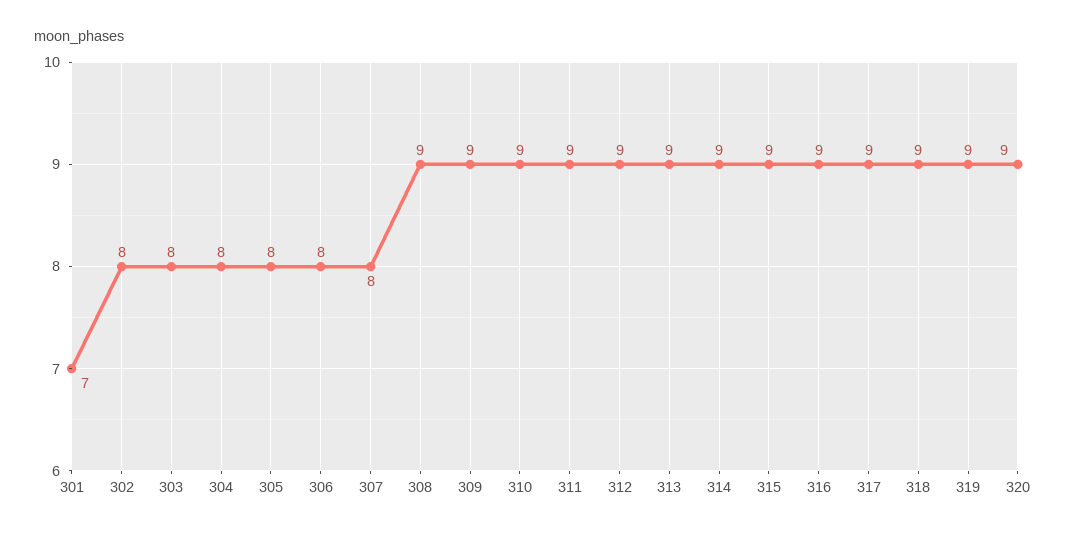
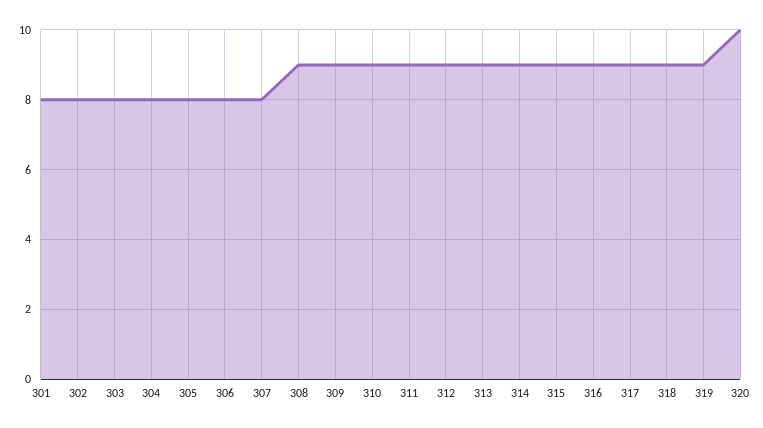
301: 7 -> 8
320: 9 -> 10

